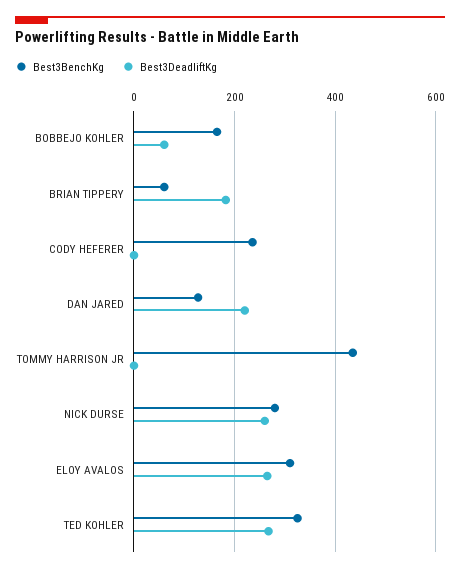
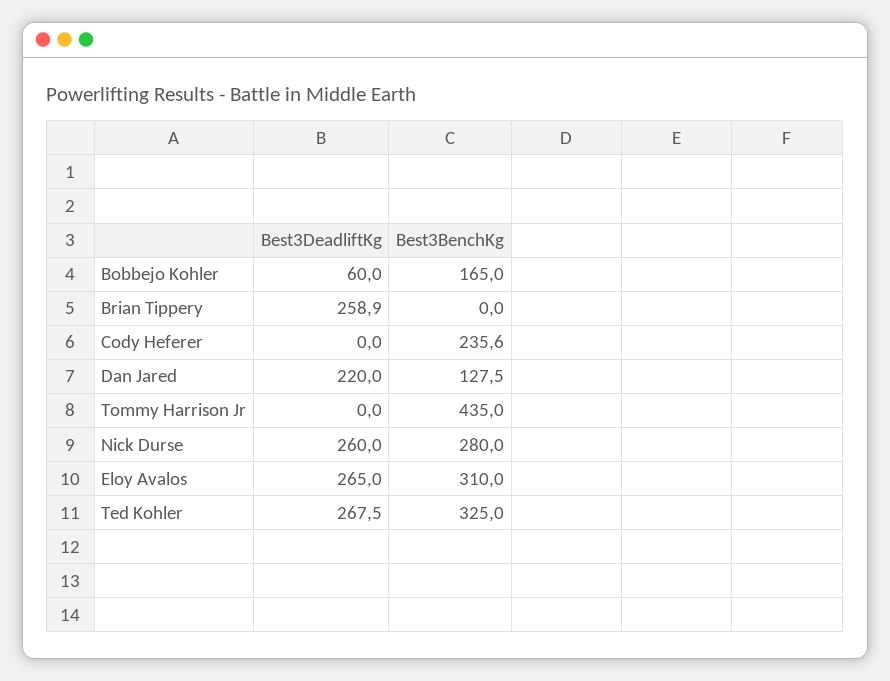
Best3BenchKg, BRIAN TIPPERY: 60 -> 0
Best3DeadliftKg, BRIAN TIPPERY: 180 -> 258.9

